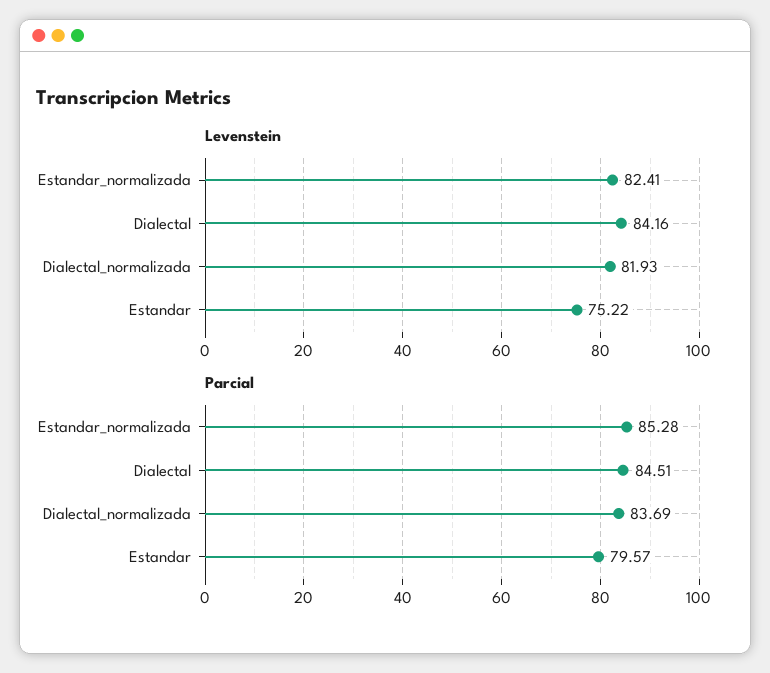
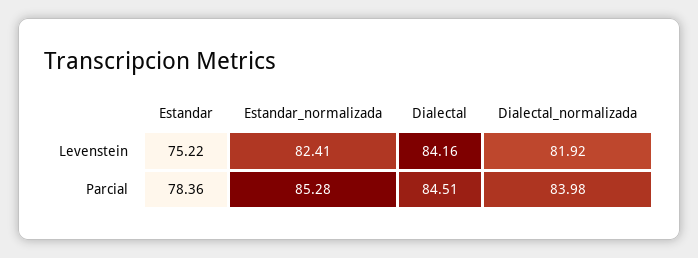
Levenstein, Dialectal_normalizada: 81.93 -> 81.92
Parcial, Dialectal_normalizada: 83.69 -> 83.98
Parcial, Estandar: 79.57 -> 78.36

